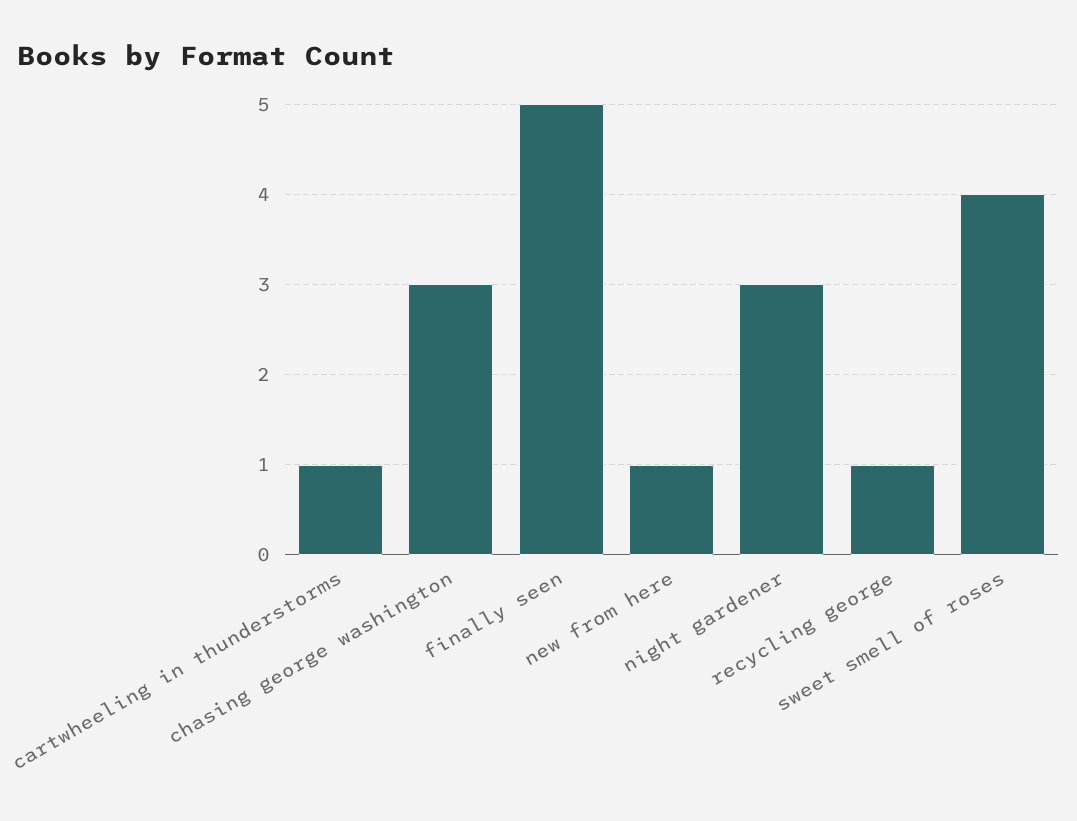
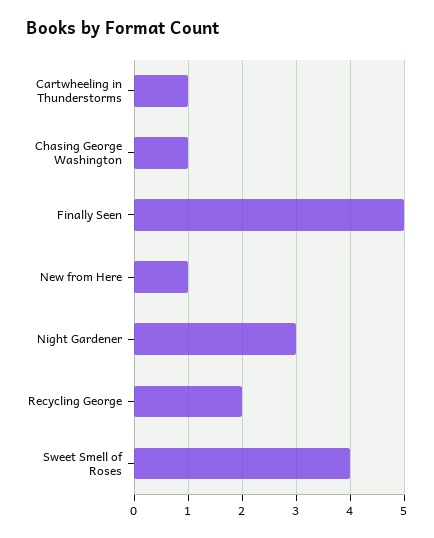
chasing george washington: 3 -> 1
recycling george: 1 -> 2

